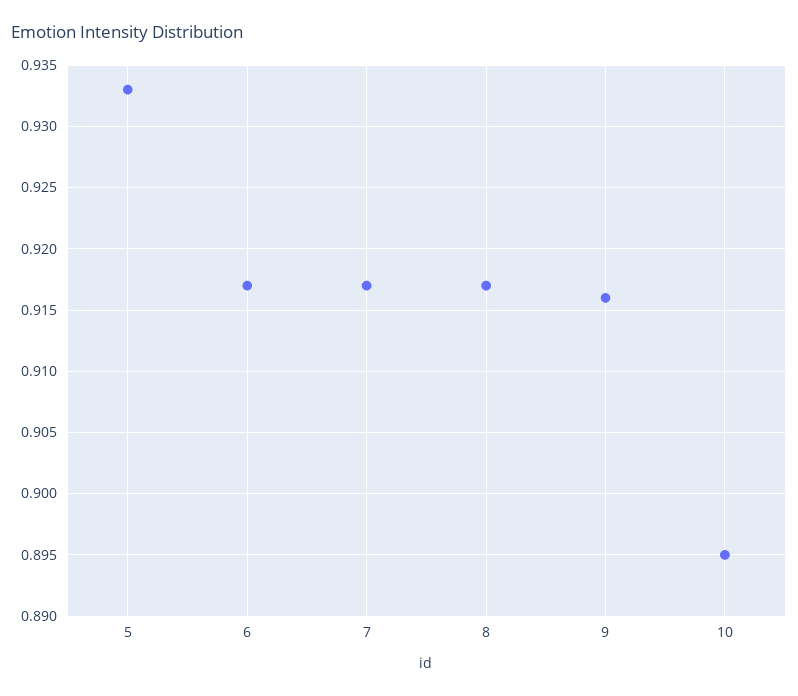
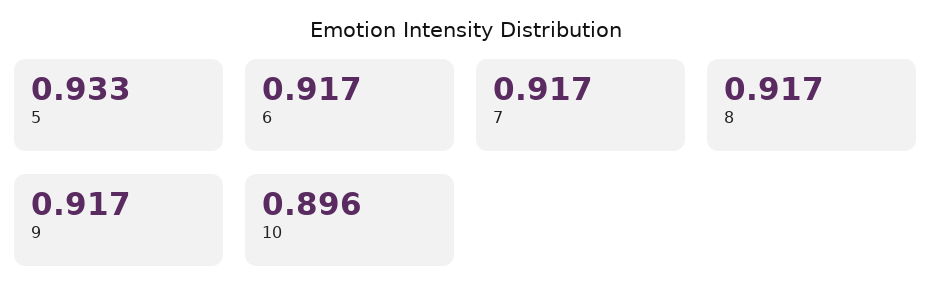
9: 0.916 -> 0.917
10: 0.895 -> 0.896

